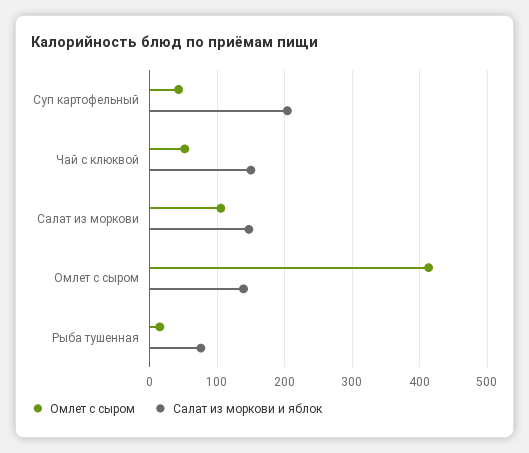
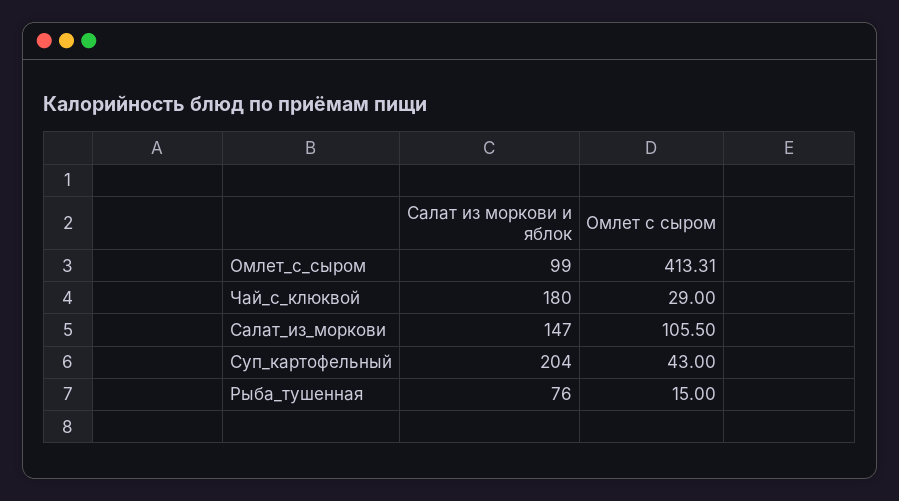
Омлет с сыром, Чай с клюквой: 50 -> 29
Салат из моркови и яблок, Чай с клюквой: 150 -> 180
Салат из моркови и яблок, Омлет с сыром: 140 -> 99

